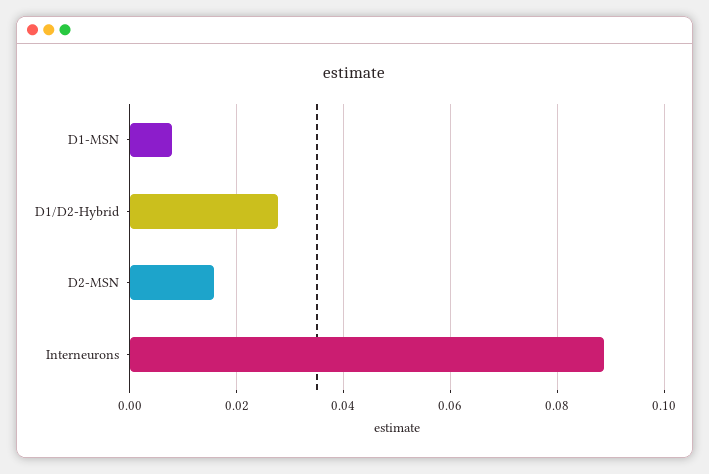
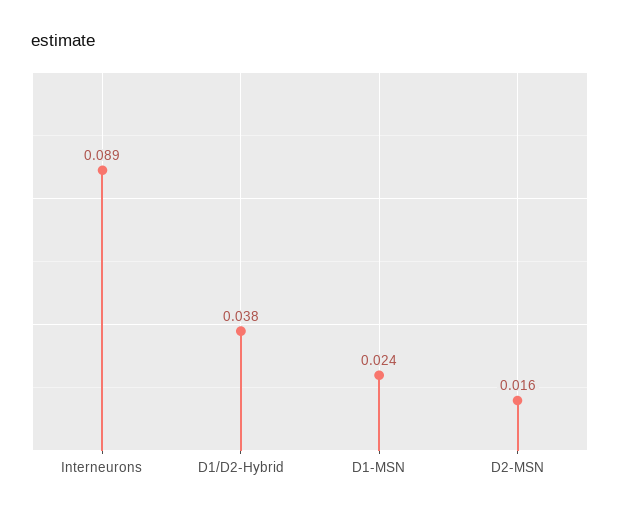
D1-MSN: 0.008 -> 0.024
D1/D2-Hybrid: 0.028 -> 0.038

